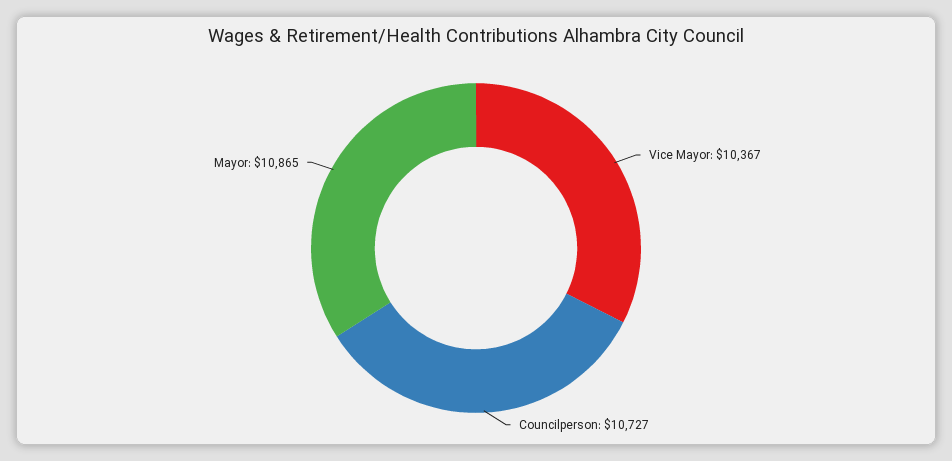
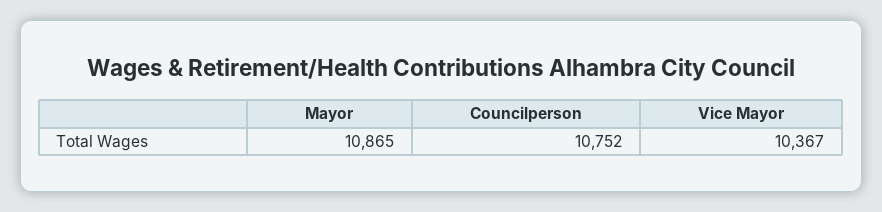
Councilperson: 10727 -> 10752

